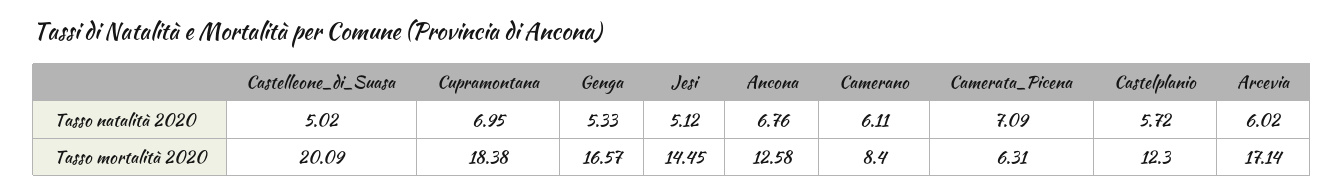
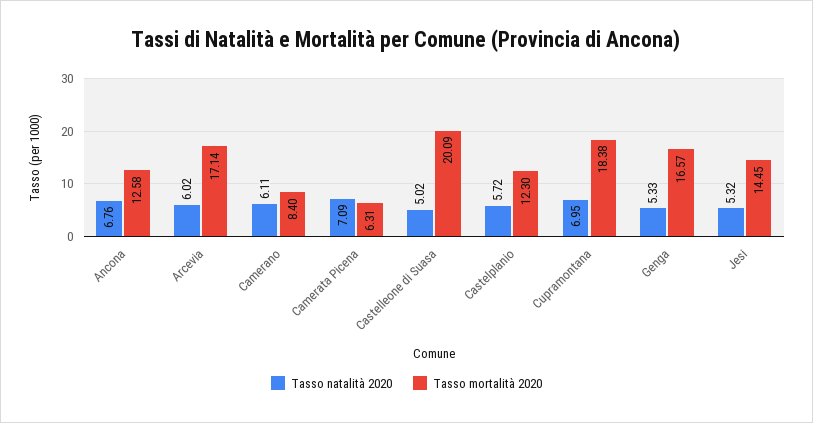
Tasso natalità 2020, Jesi: 5.12 -> 5.32

